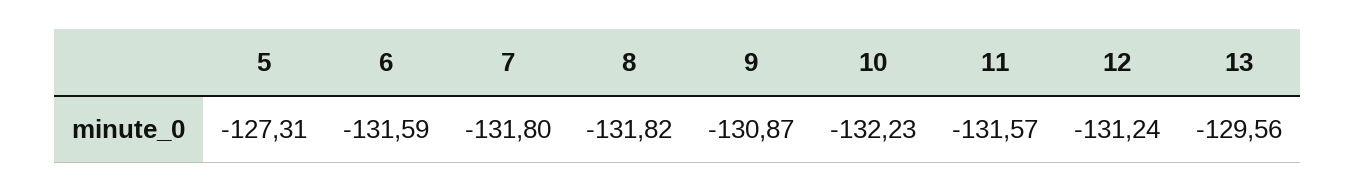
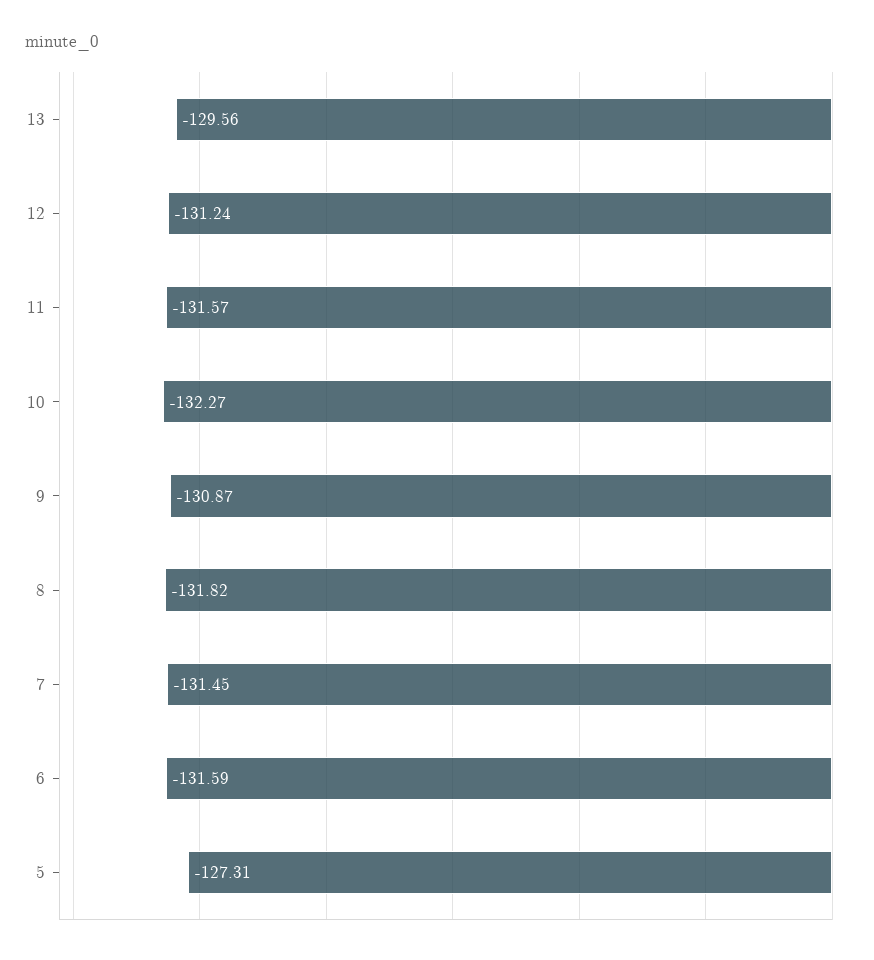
7: -131.8 -> -131.45
10: -132.23 -> -132.27

